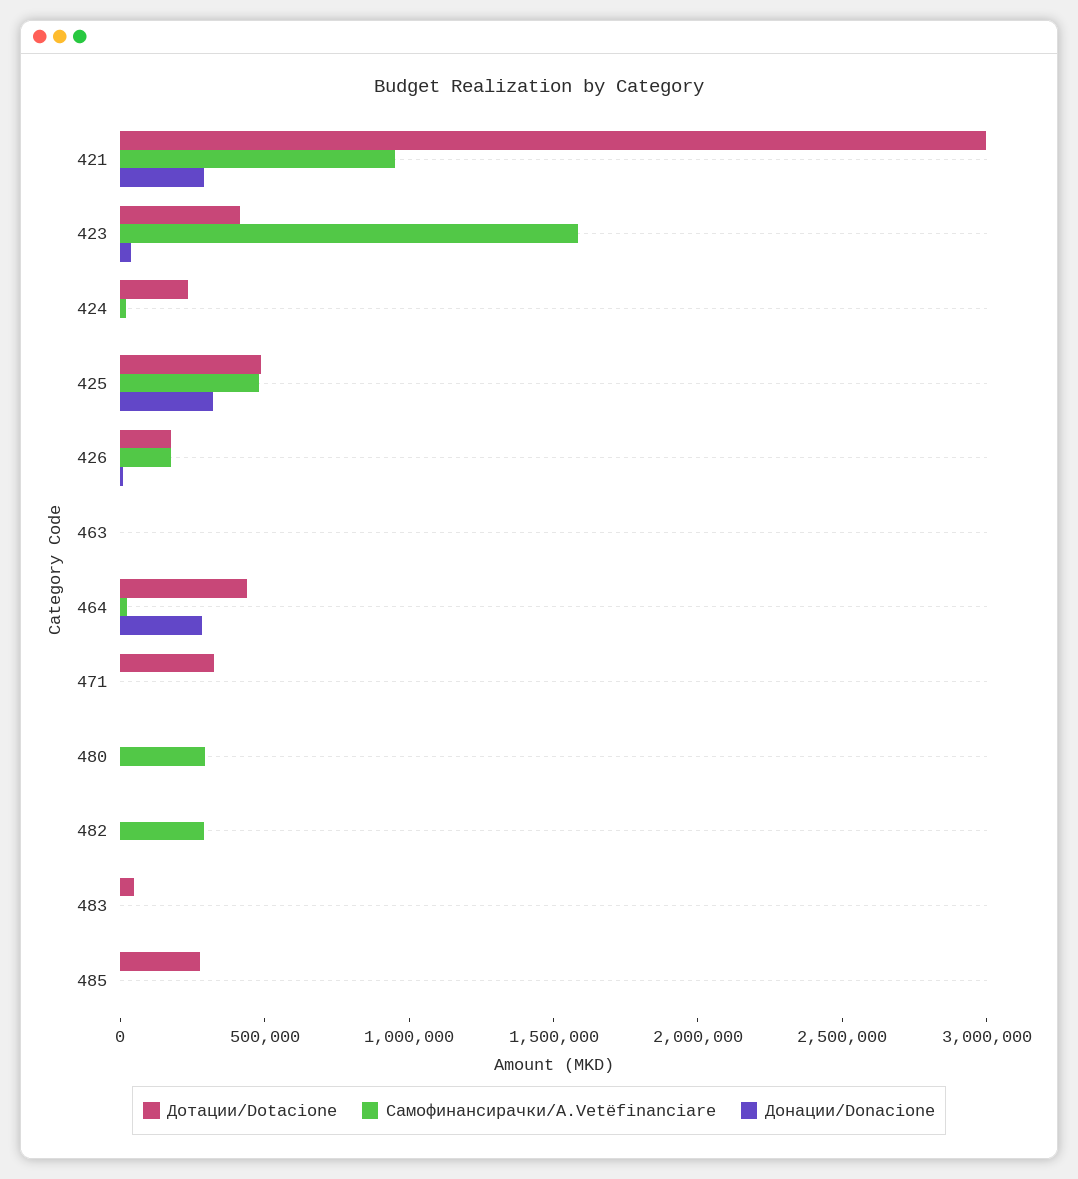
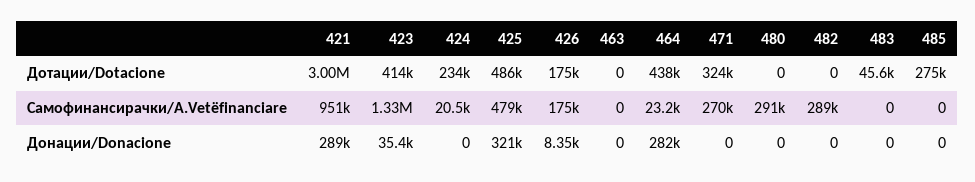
Самофинансирачки/A.Vetëfinanciare, 423: 1600000 -> 1330000
Самофинансирачки/A.Vetëfinanciare, 471: 0 -> 270000

